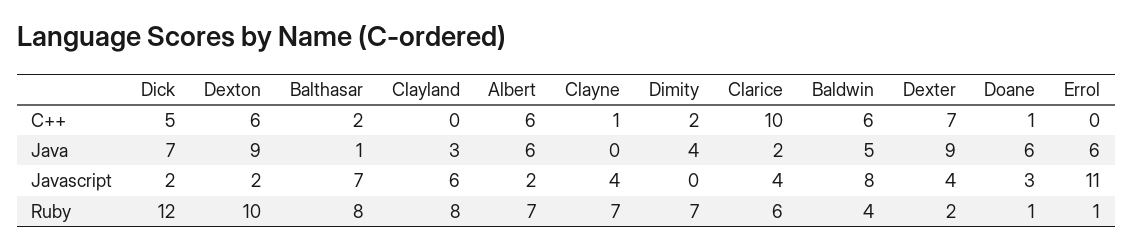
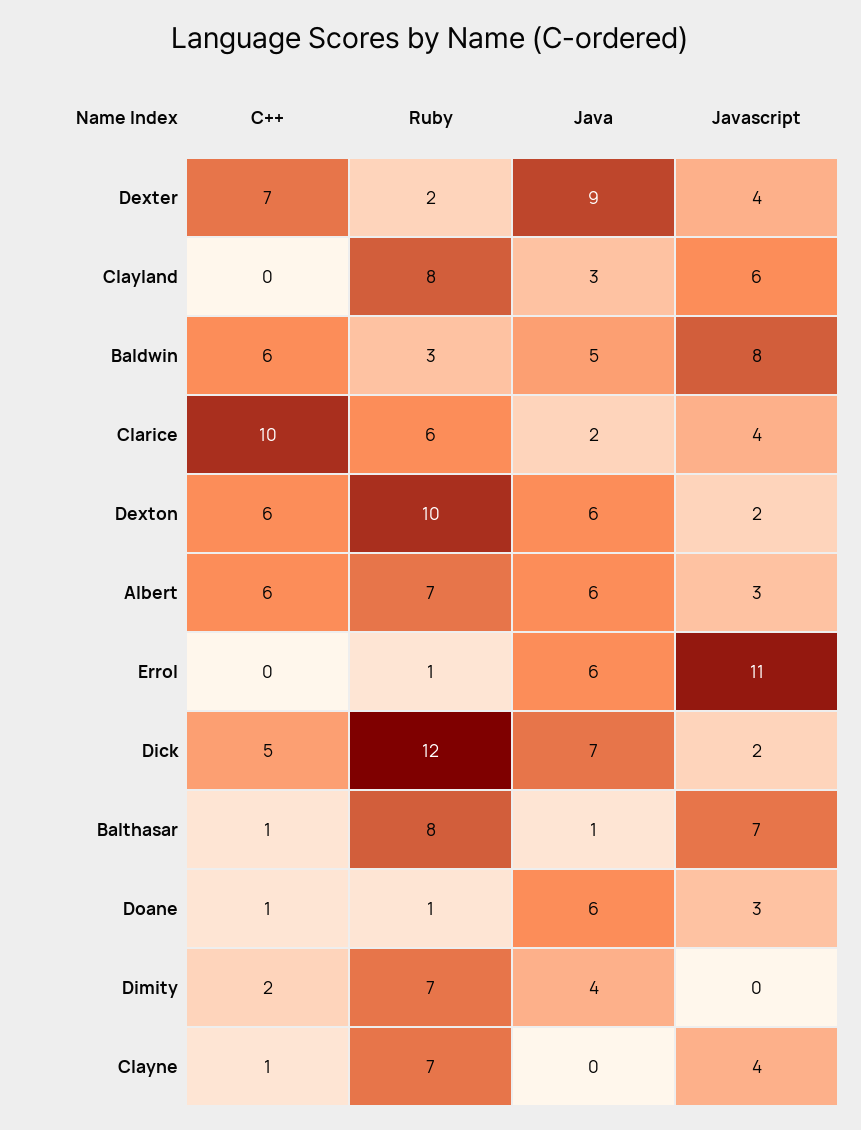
Balthasar, C++: 2 -> 1
Dexton, Java: 9 -> 6
Albert, Javascript: 2 -> 3
Baldwin, Ruby: 4 -> 3

